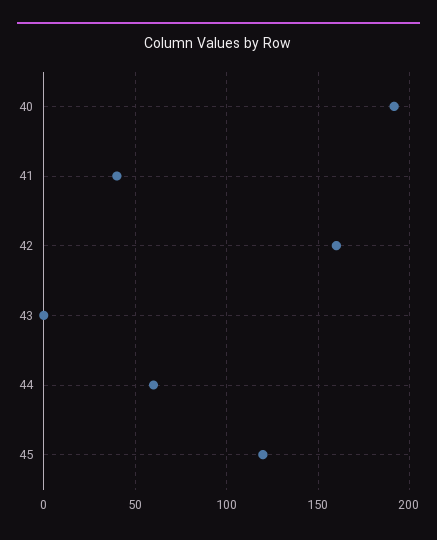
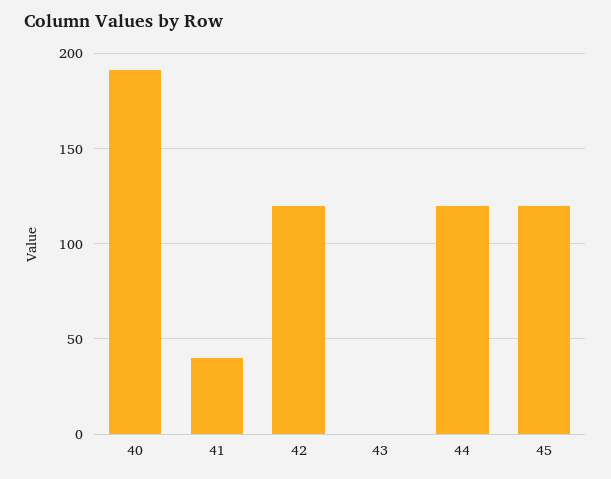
42: 160 -> 120
44: 60 -> 120

